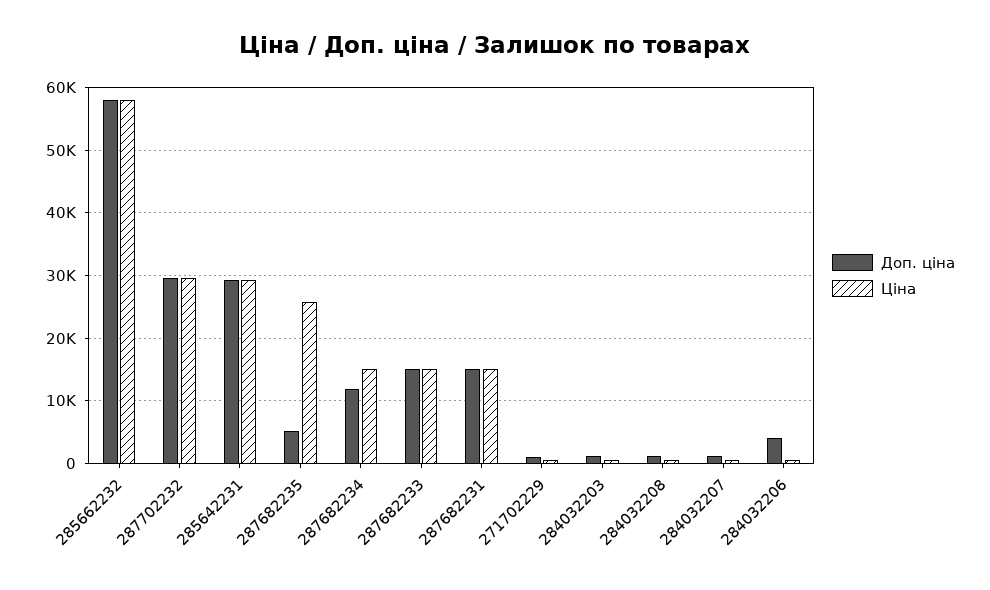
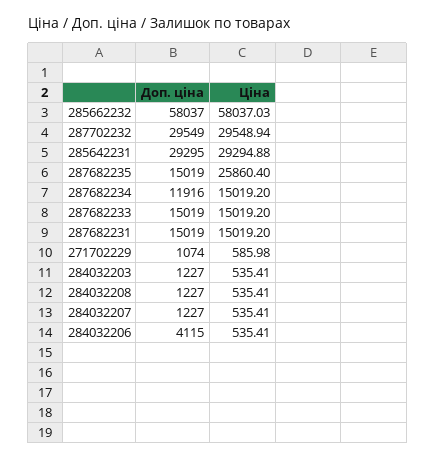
Доп. ціна, 287682235: 5000 -> 15019

